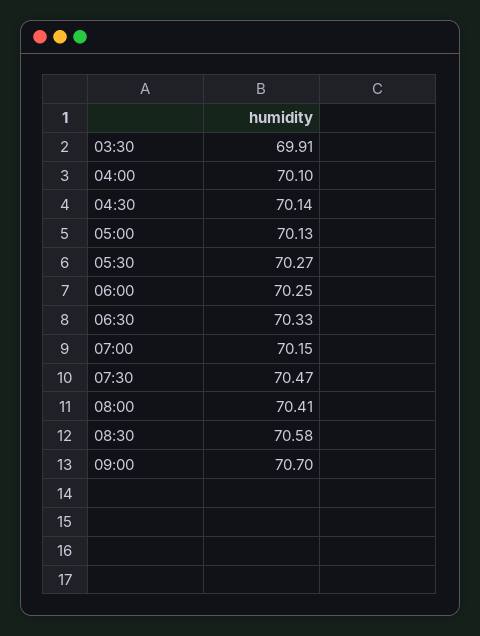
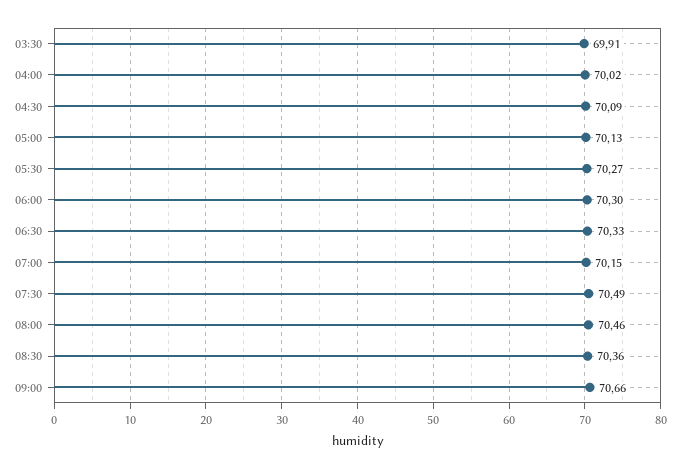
04:00: 70.1 -> 70.02
04:30: 70.14 -> 70.09
06:00: 70.25 -> 70.3
07:30: 70.47 -> 70.49
08:00: 70.41 -> 70.46
08:30: 70.58 -> 70.36
09:00: 70.7 -> 70.66

